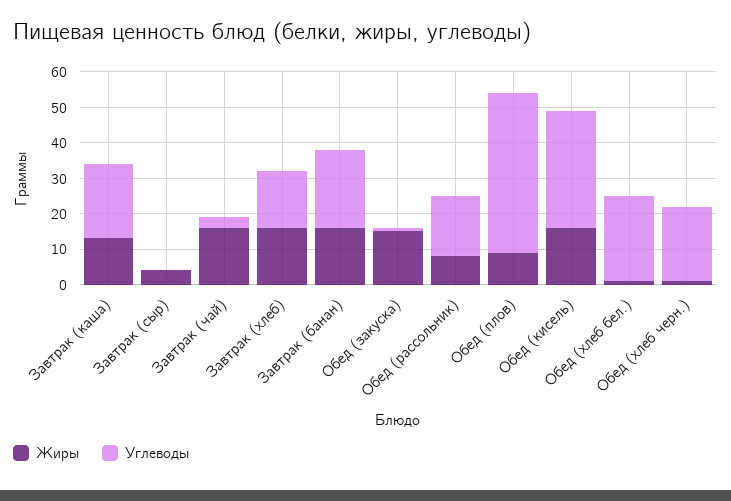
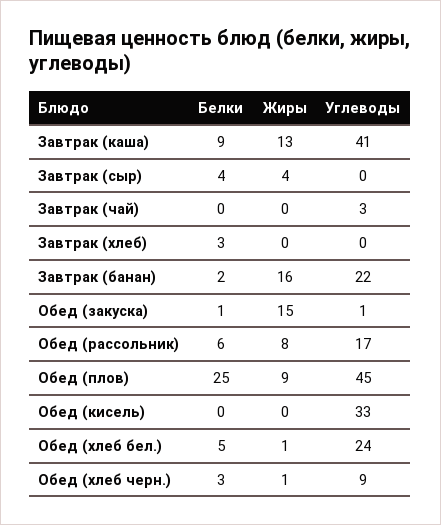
Углеводы, Завтрак (каша): 20 -> 41
Жиры, Завтрак (чай): 15 -> 0
Жиры, Завтрак (хлеб): 15 -> 0
Углеводы, Завтрак (хлеб): 15 -> 0
Жиры, Обед (кисель): 15 -> 0
Углеводы, Обед (хлеб черн.): 20 -> 9
Белки, Завтрак (каша): none -> 9
Белки, Завтрак (сыр): none -> 4
Белки, Завтрак (чай): none -> 0
Белки, Завтрак (хлеб): none -> 3
Белки, Завтрак (банан): none -> 2
Белки, Обед (закуска): none -> 1
Белки, Обед (рассольник): none -> 6
Белки, Обед (плов): none -> 25
Белки, Обед (кисель): none -> 0
Белки, Обед (хлеб бел.): none -> 5
Белки, Обед (хлеб черн.): none -> 3

